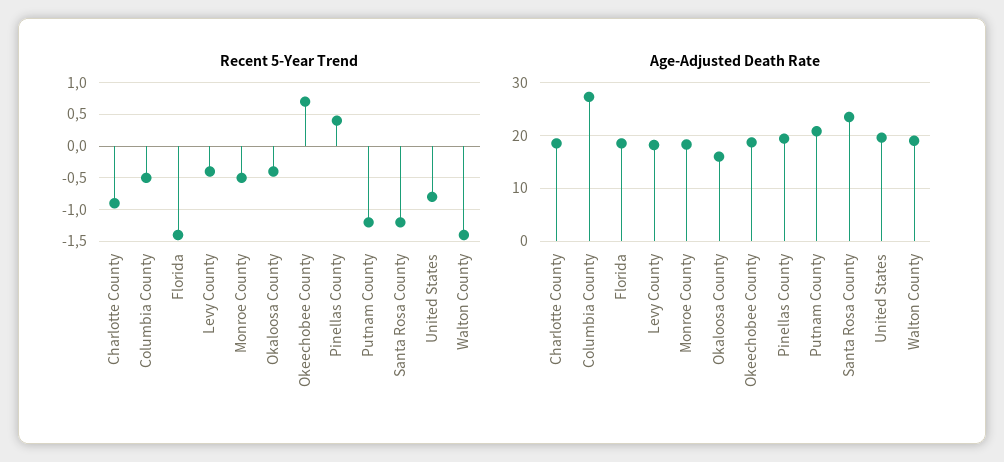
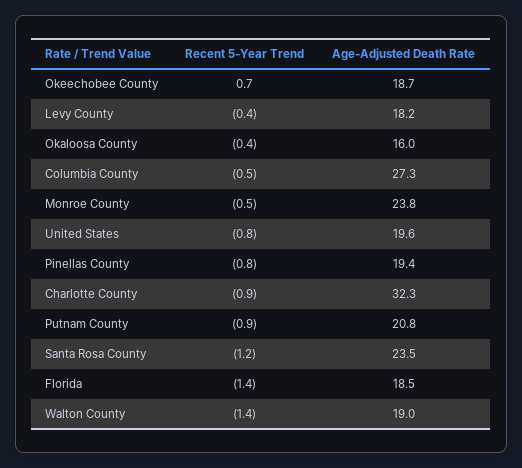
Recent 5-Year Trend, Pinellas County: 0.4 -> -0.8
Recent 5-Year Trend, Putnam County: -1.2 -> -0.9
Age-Adjusted Death Rate, Charlotte County: 18 -> 32.3
Age-Adjusted Death Rate, Monroe County: 18 -> 23.8

